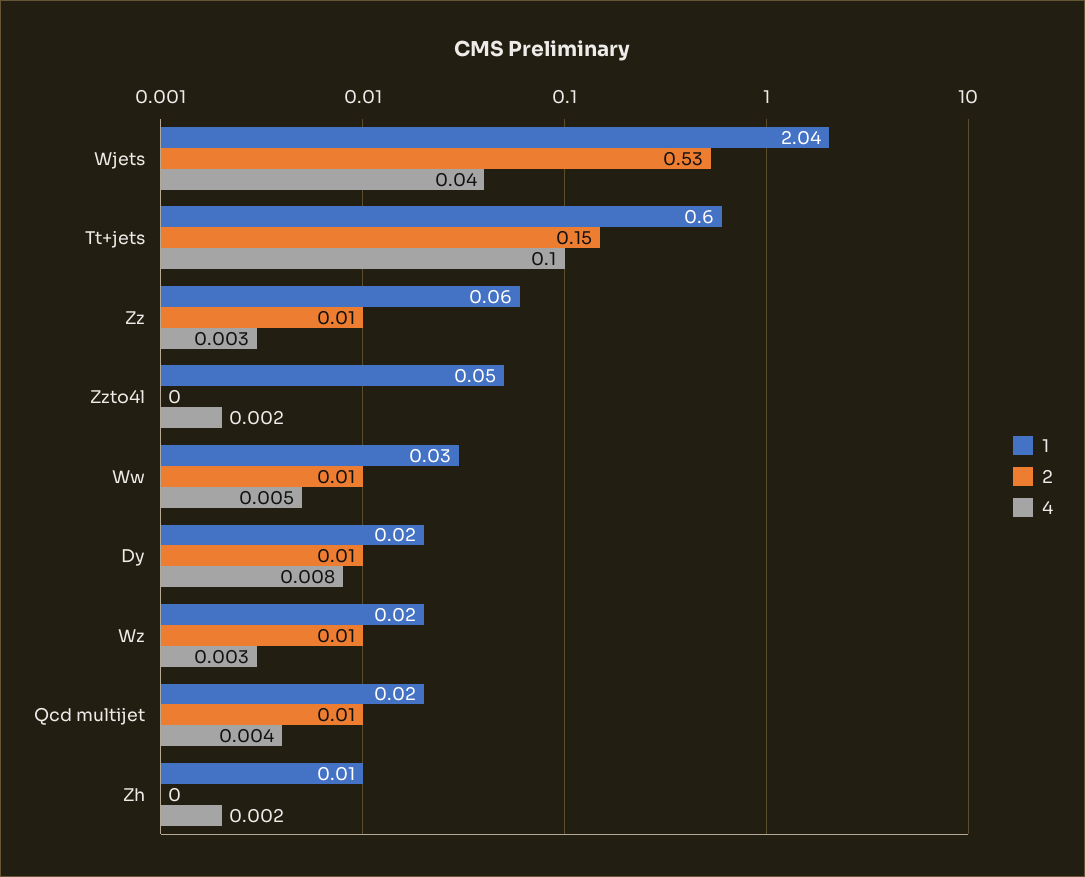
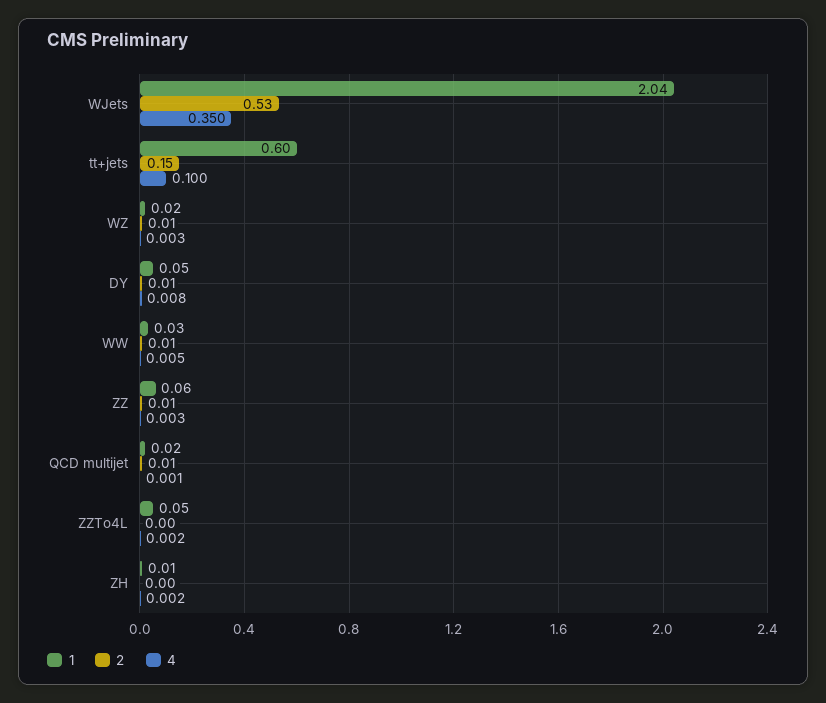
4, Wjets: 0.04 -> 0.35
1, Dy: 0.02 -> 0.05
4, Qcd multijet: 0.004 -> 0.001

